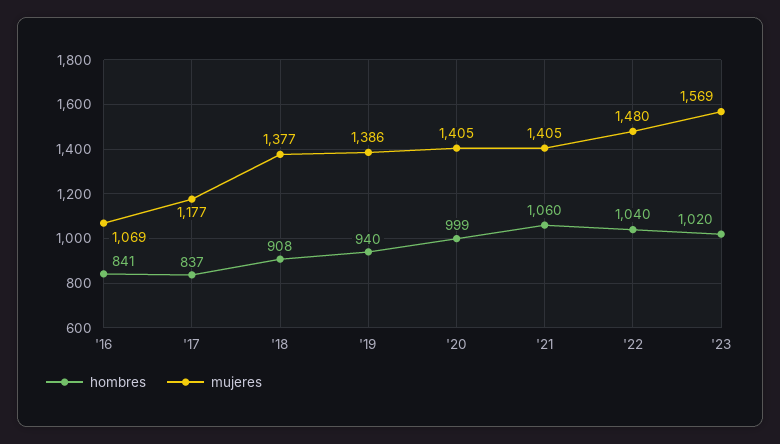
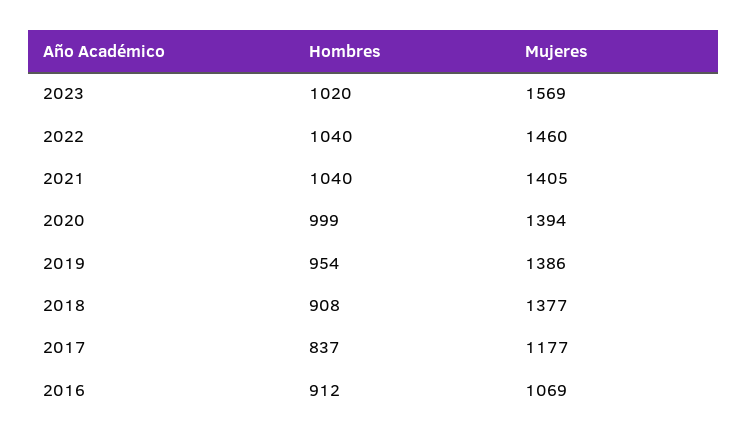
hombres, '16: 841 -> 912
hombres, '19: 940 -> 954
mujeres, '20: 1405 -> 1394
hombres, '21: 1060 -> 1040
mujeres, '22: 1480 -> 1460

